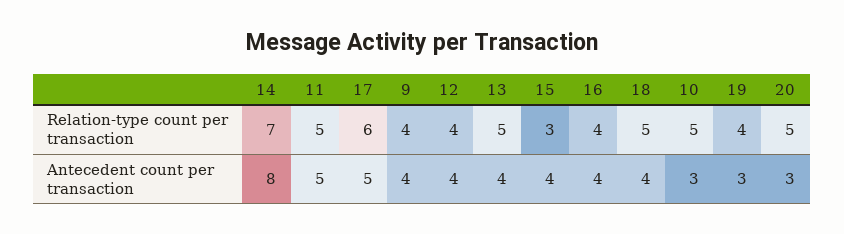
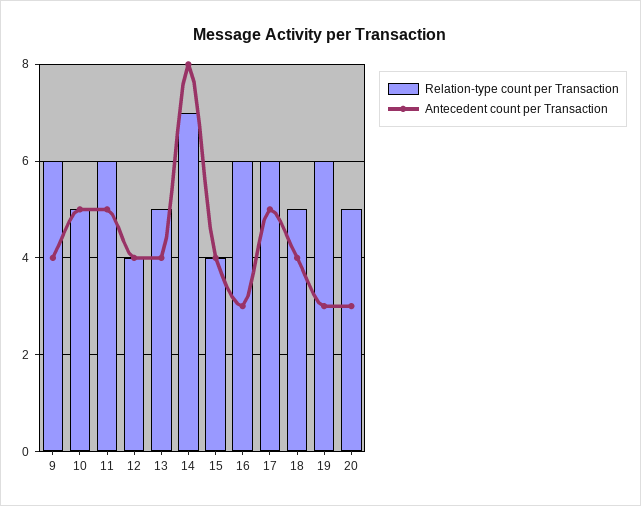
Relation-type count per transaction, 11: 5 -> 6
Relation-type count per transaction, 9: 4 -> 6
Relation-type count per transaction, 15: 3 -> 4
Relation-type count per transaction, 16: 4 -> 6
Relation-type count per transaction, 19: 4 -> 6
Antecedent count per transaction, 16: 4 -> 3
Antecedent count per transaction, 10: 3 -> 5

